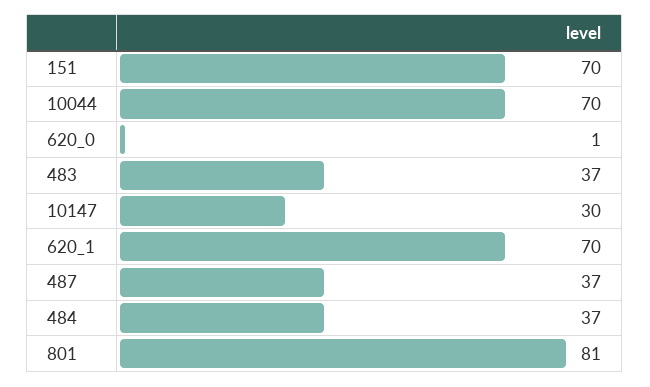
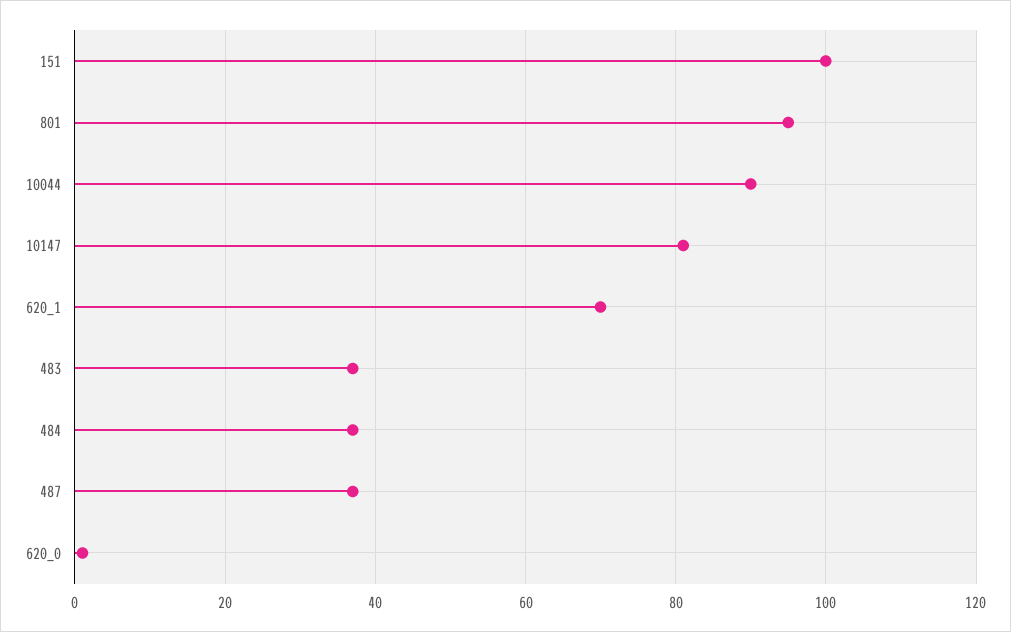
151: 70 -> 100
10044: 70 -> 90
10147: 30 -> 80
801: 81 -> 95

